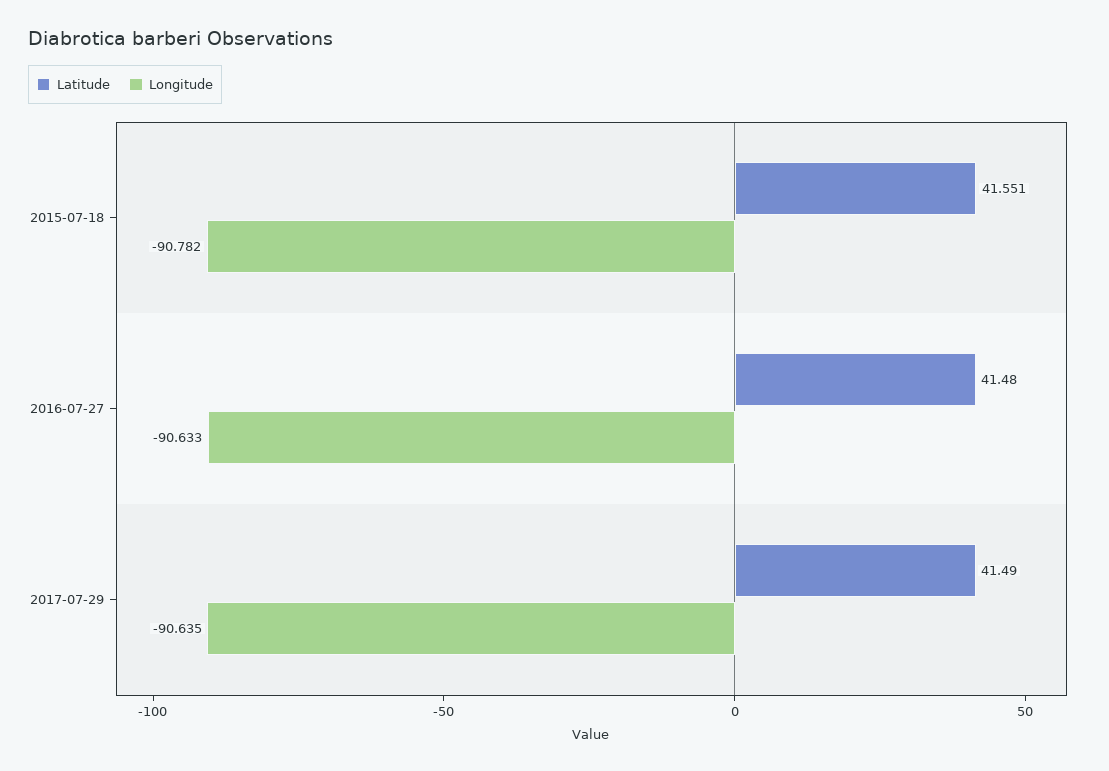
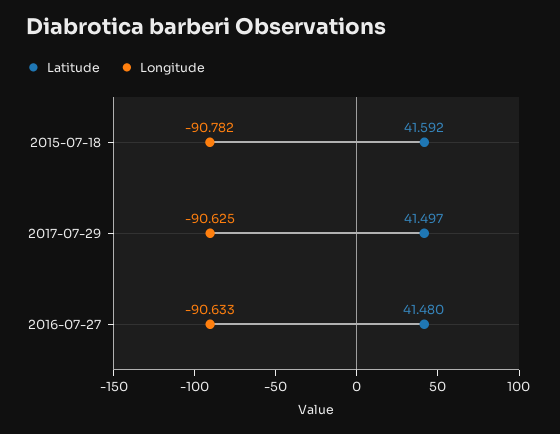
Latitude, 2015-07-18: 41.551 -> 41.592
Latitude, 2017-07-29: 41.49 -> 41.497
Longitude, 2017-07-29: -90.635 -> -90.625

